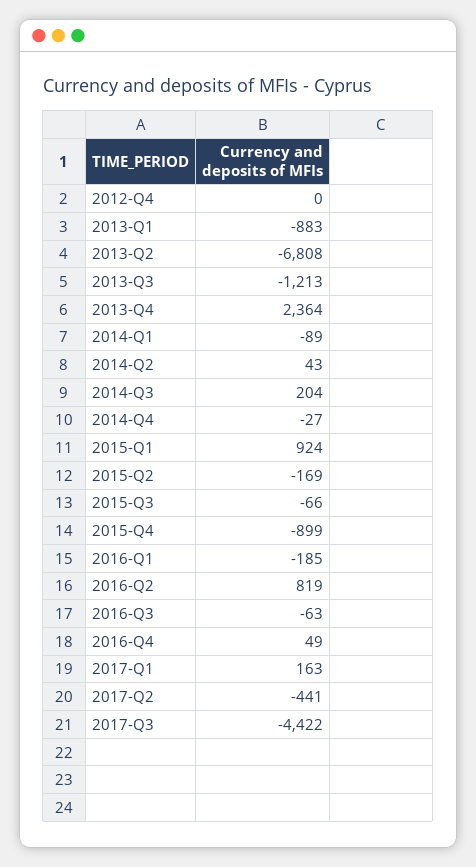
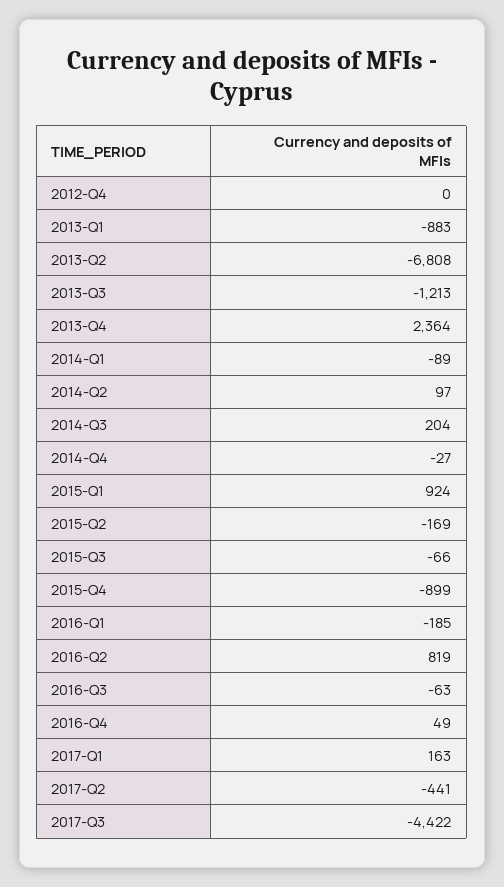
2014-Q2: 43 -> 97

